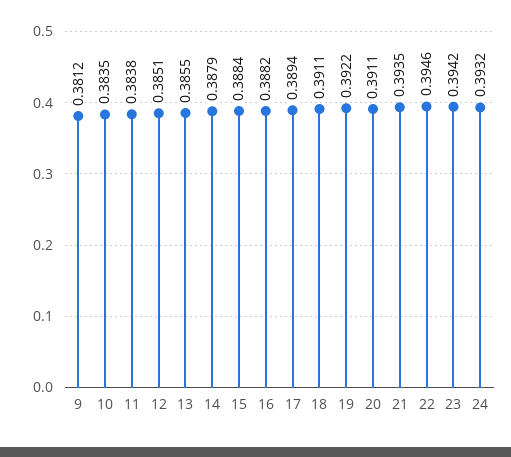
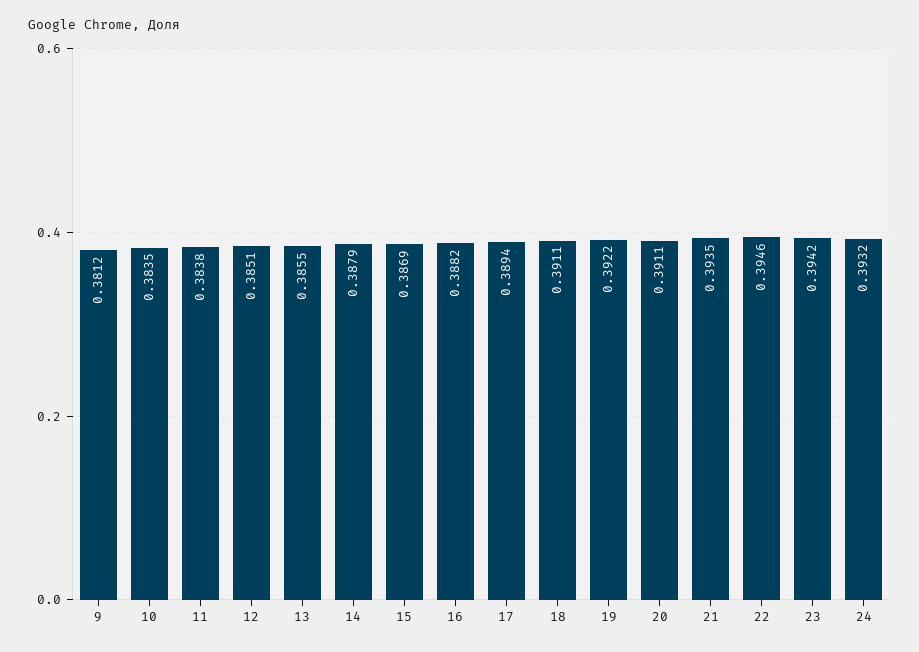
15: 0.3884 -> 0.3869

